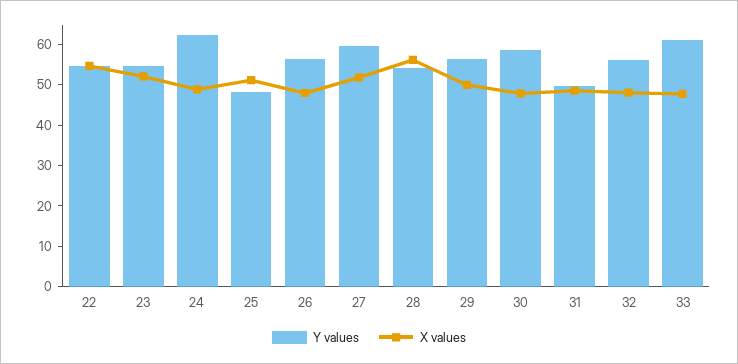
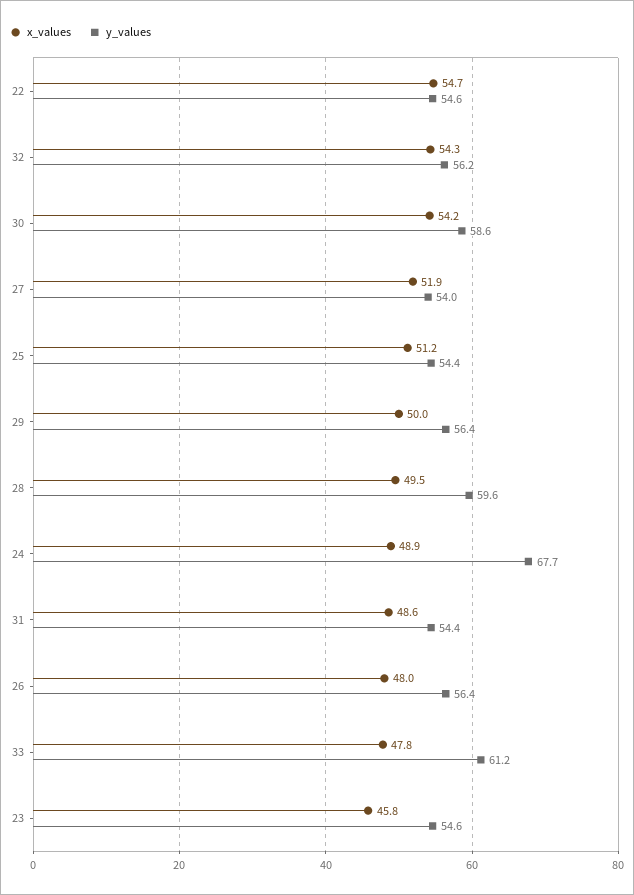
X values, 23: 52 -> 45.8
Y values, 24: 62 -> 67.7
Y values, 25: 48 -> 54.4
Y values, 27: 60 -> 54
Y values, 28: 54 -> 59.6
X values, 28: 56 -> 49.5
X values, 30: 48 -> 54.2
Y values, 31: 50 -> 54.4
X values, 32: 48 -> 54.3

